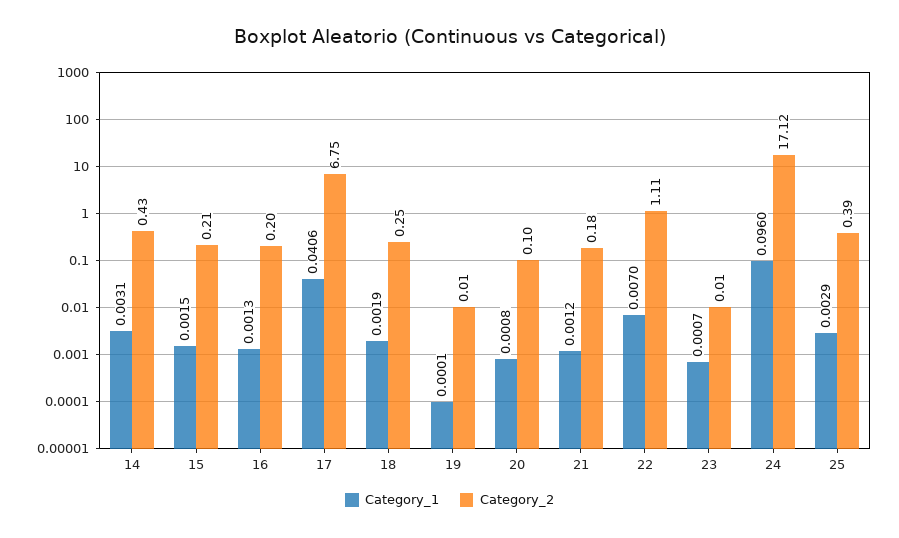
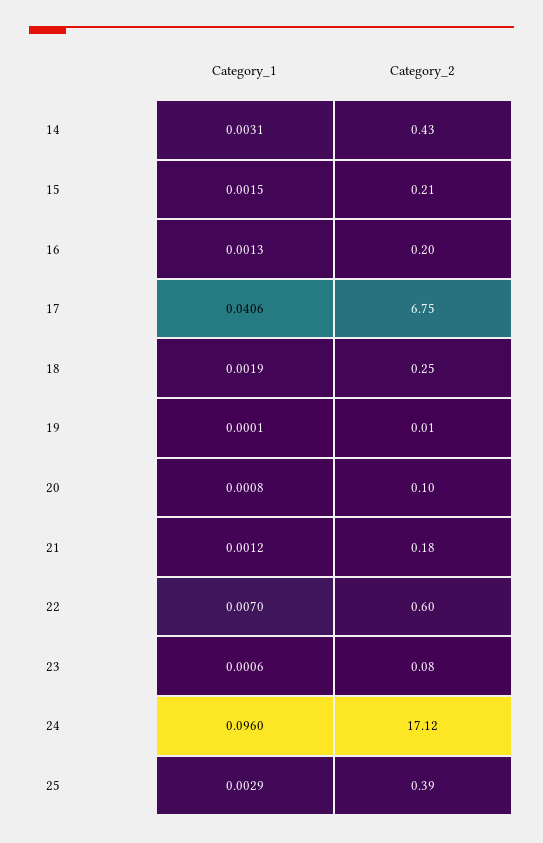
Category_2, 22: 1.11 -> 0.6
Category_1, 23: 0.0007 -> 0.0006
Category_2, 23: 0.01 -> 0.08

